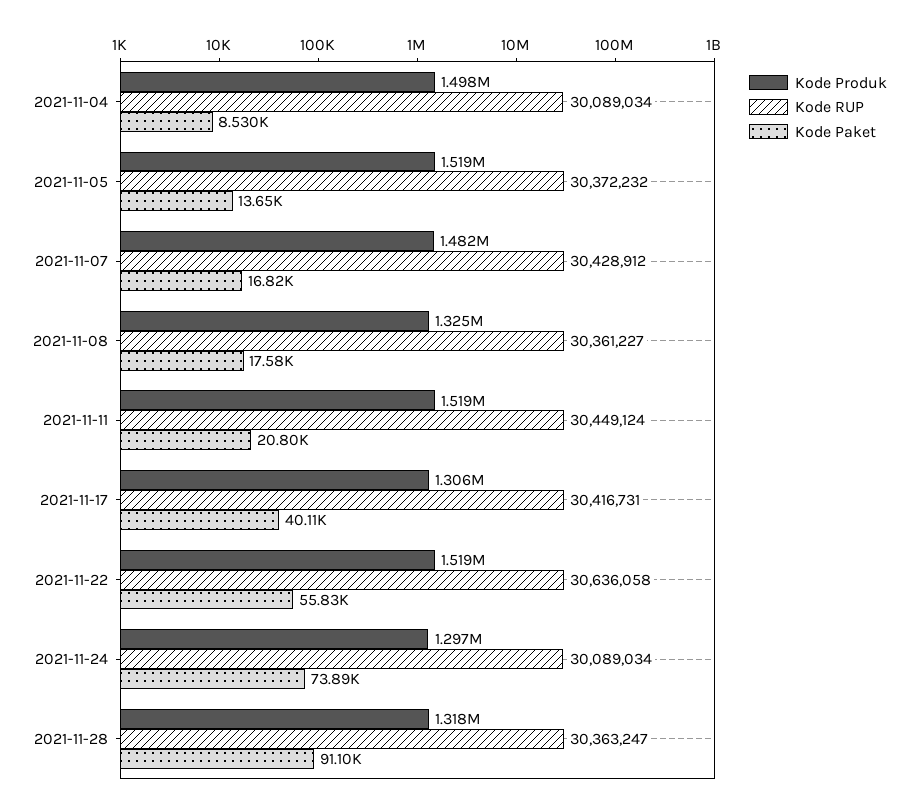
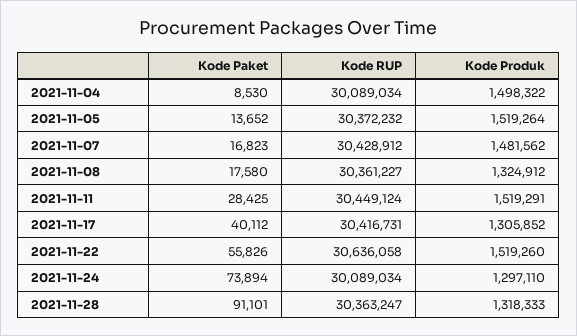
Kode Paket, 2021-11-11: 20800 -> 28425

